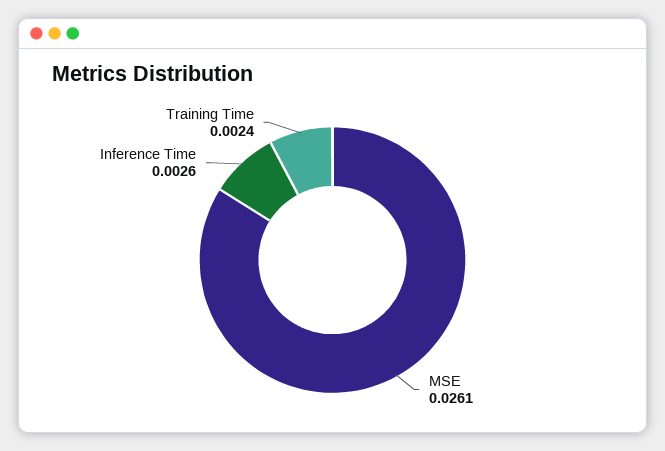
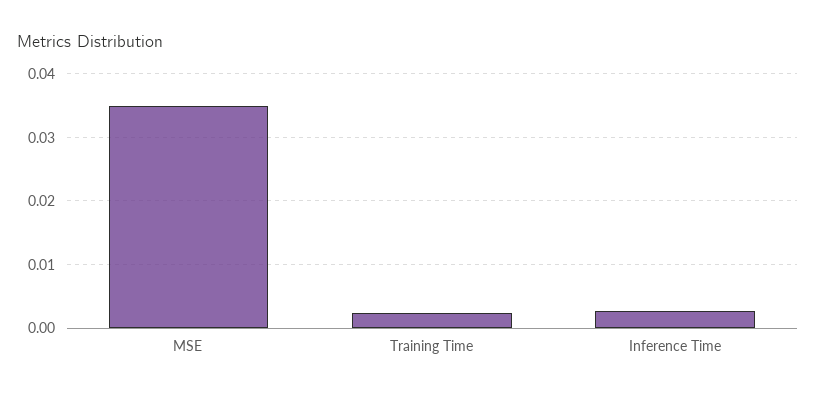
MSE: 0.0261 -> 0.035

